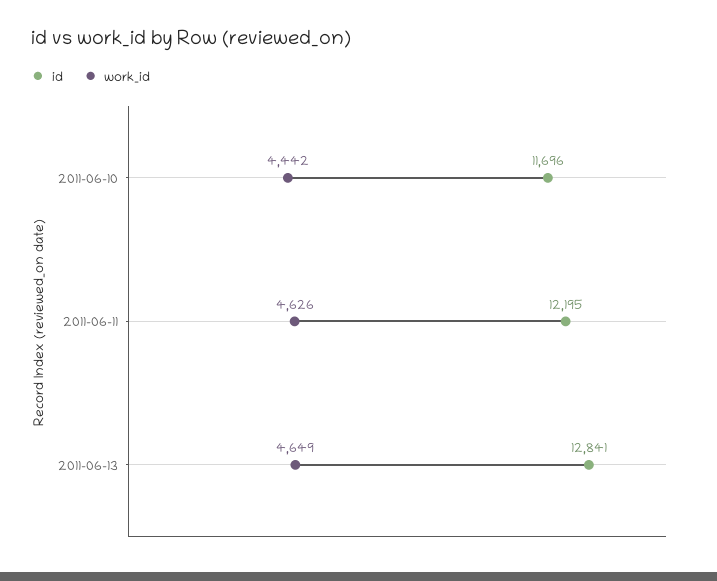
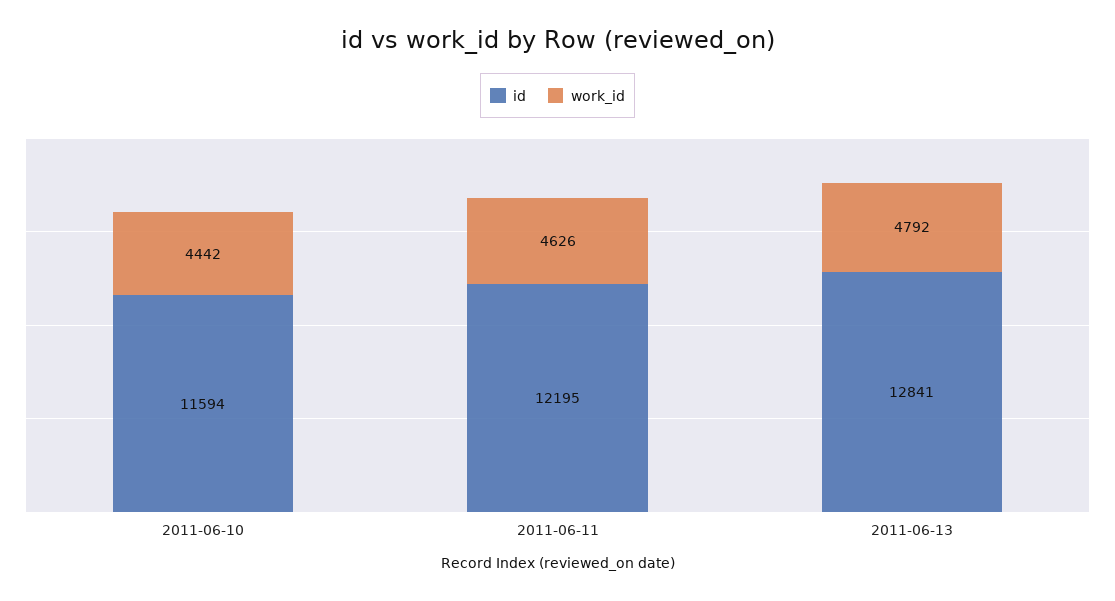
id, 2011-06-10: 11696 -> 11594
work_id, 2011-06-13: 4649 -> 4792

